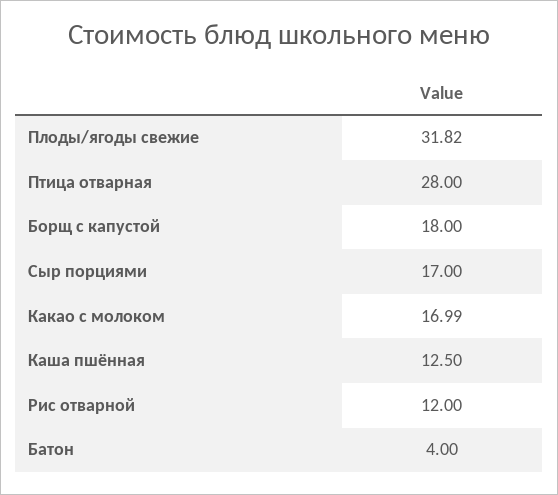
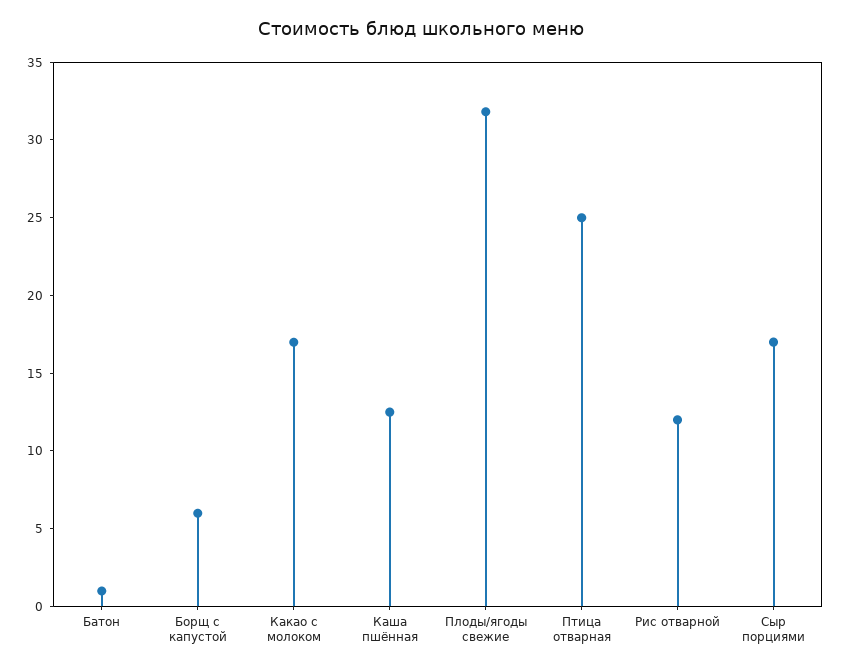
Птица отварная: 28 -> 25
Борщ с капустой: 18 -> 6
Батон: 4 -> 1

